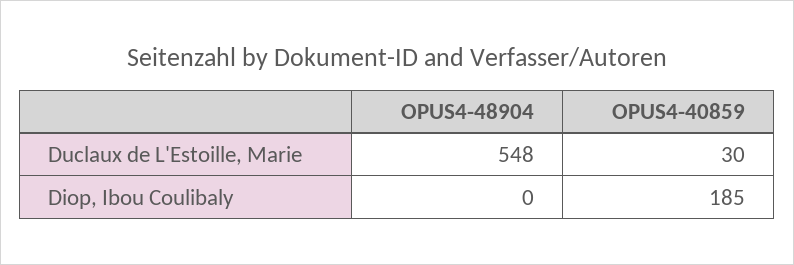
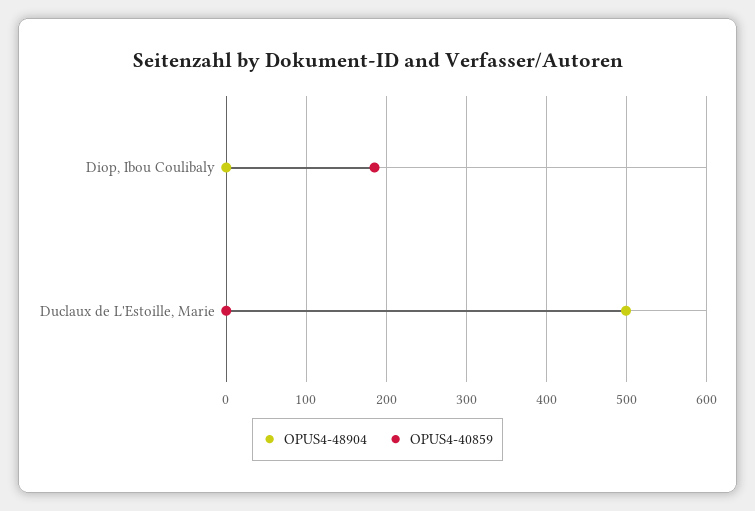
OPUS4-48904, Duclaux de L'Estoille, Marie: 548 -> 500
OPUS4-40859, Duclaux de L'Estoille, Marie: 30 -> 0

